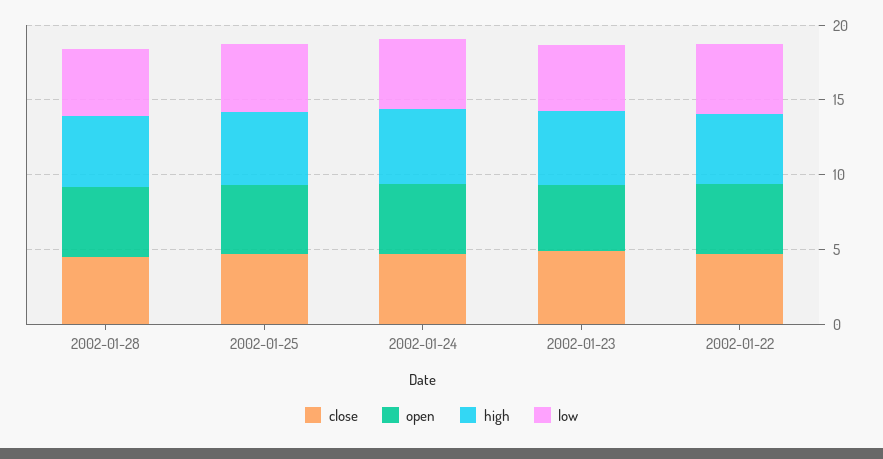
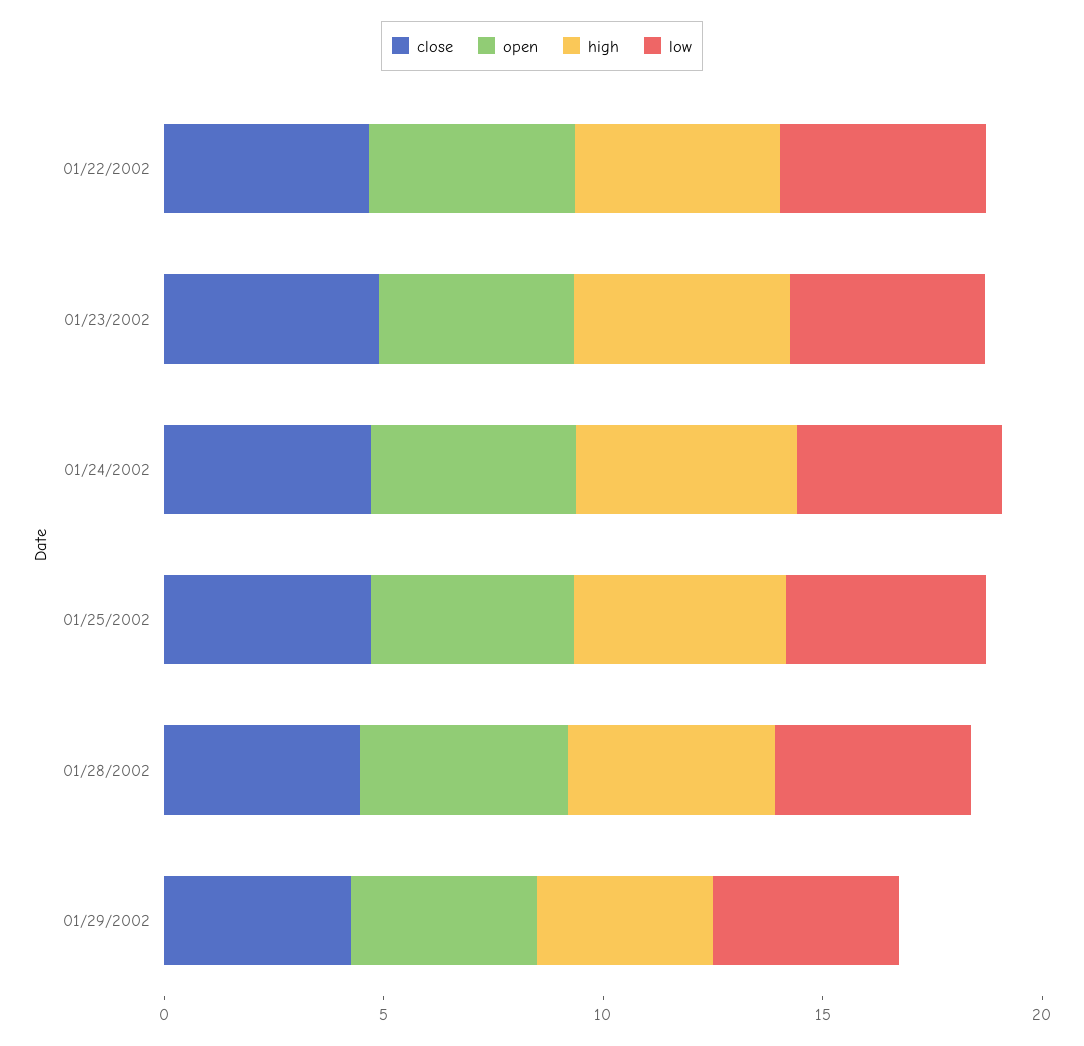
close, 01/29/2002: none -> 4
open, 01/29/2002: none -> 4
high, 01/29/2002: none -> 4
low, 01/29/2002: none -> 4

